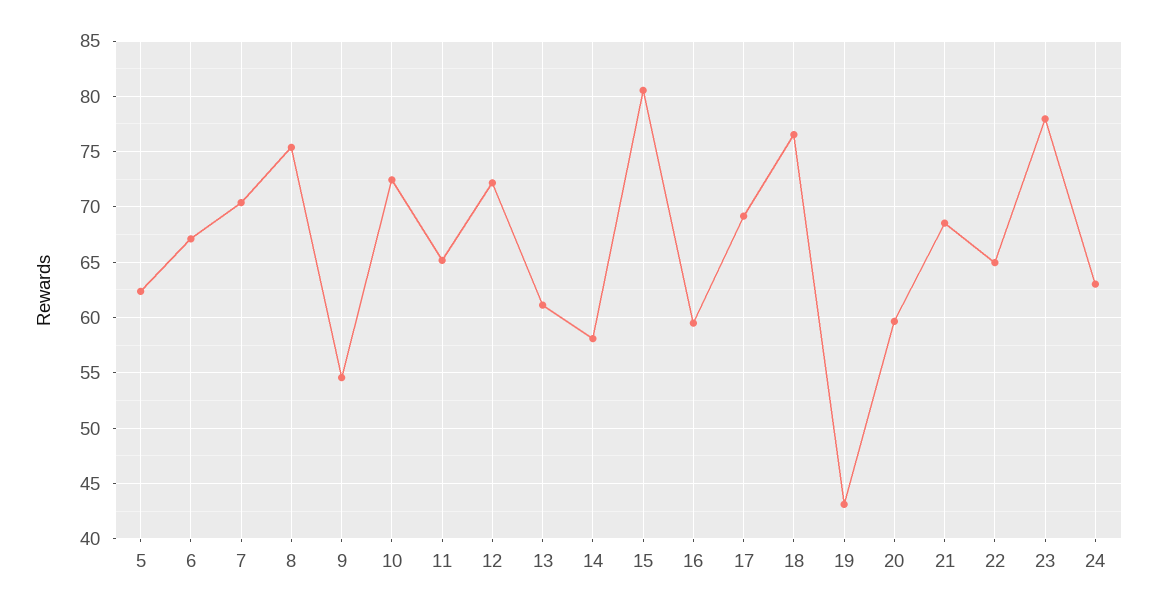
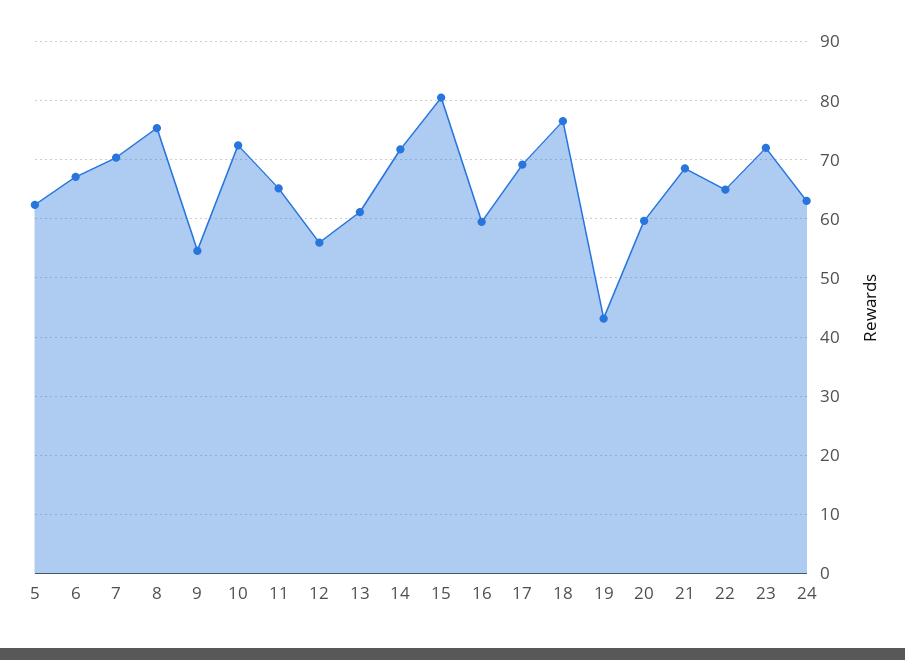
12: 72 -> 56
14: 58 -> 72
23: 78 -> 72

